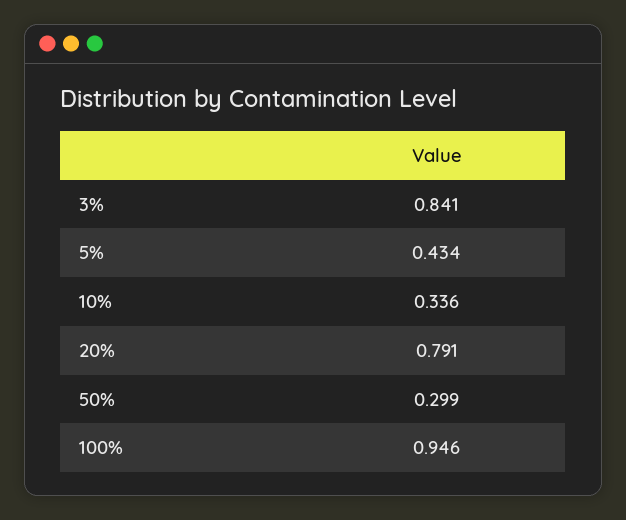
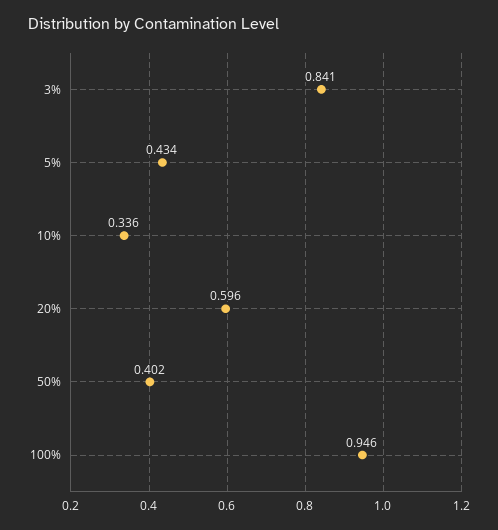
20%: 0.791 -> 0.596
50%: 0.299 -> 0.402

